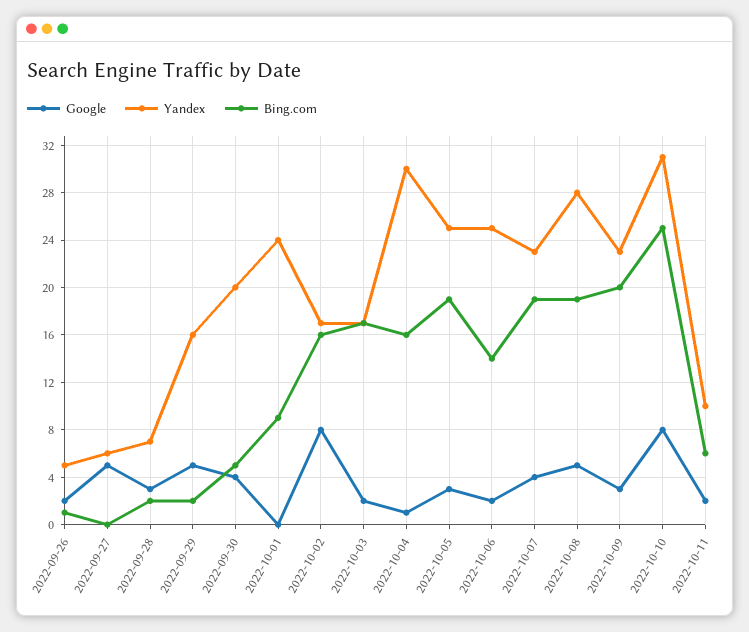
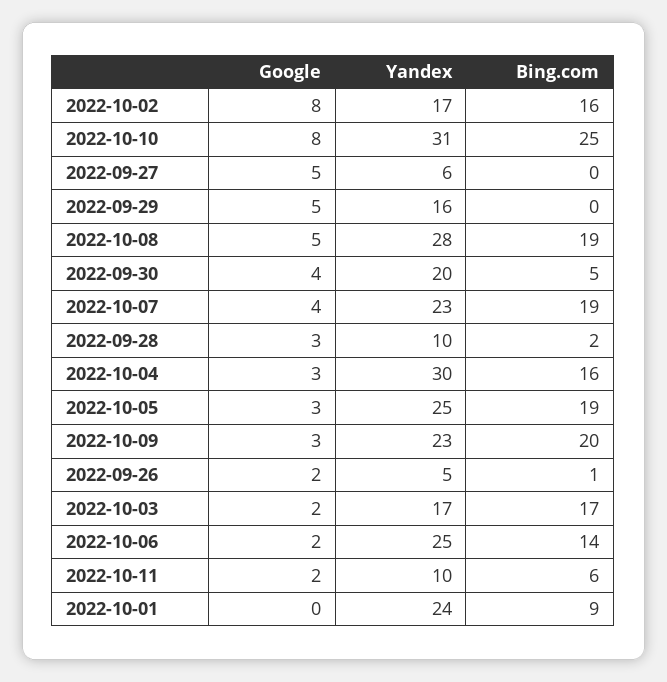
Yandex, 2022-09-28: 7 -> 10
Bing.com, 2022-09-29: 2 -> 0
Google, 2022-10-04: 1 -> 3

